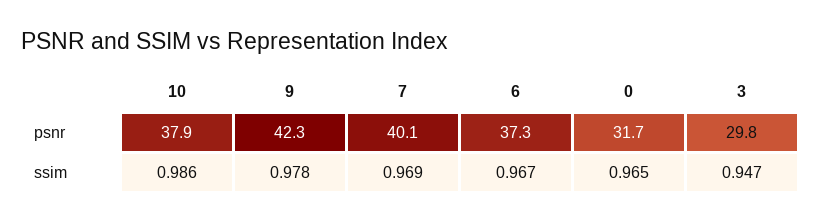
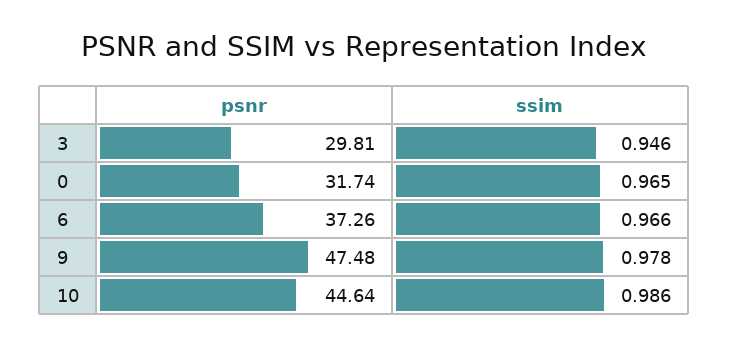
10, psnr: 37.9 -> 44.64
9, psnr: 42.3 -> 47.48
7, psnr: 40.1 -> none
7, ssim: 0.969 -> none
6, ssim: 0.967 -> 0.966
3, ssim: 0.947 -> 0.946

